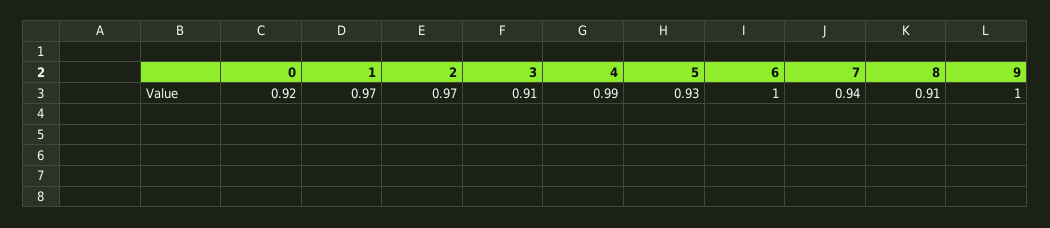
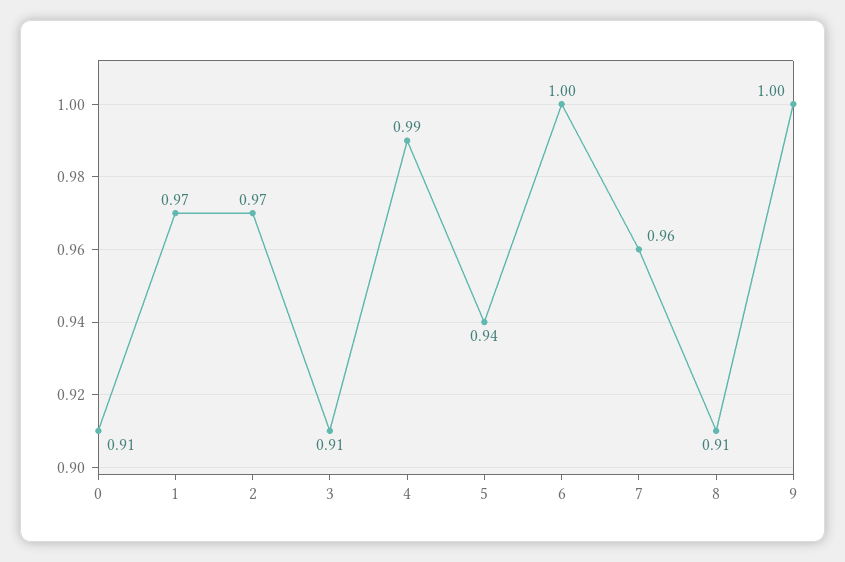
0: 0.92 -> 0.91
5: 0.93 -> 0.94
7: 0.94 -> 0.96

